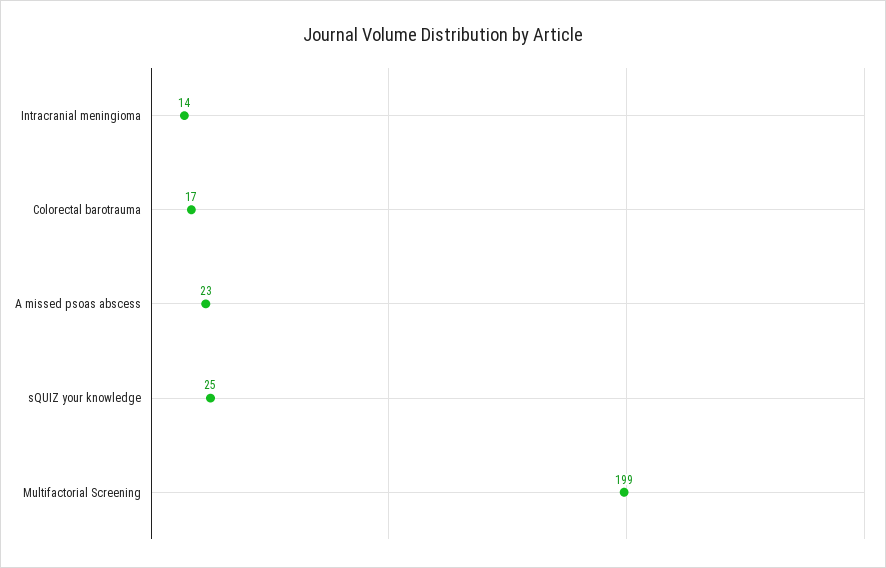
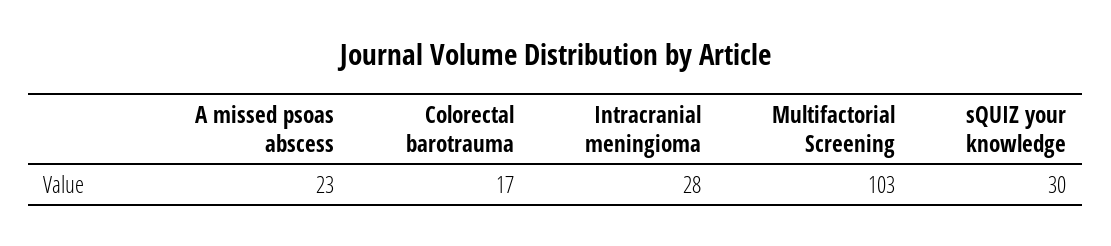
Intracranial meningioma: 14 -> 28
sQUIZ your knowledge: 25 -> 30
Multifactorial Screening: 199 -> 103

